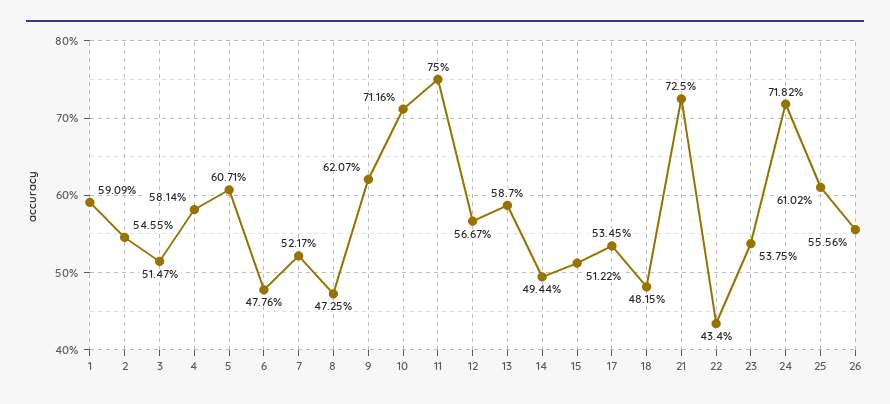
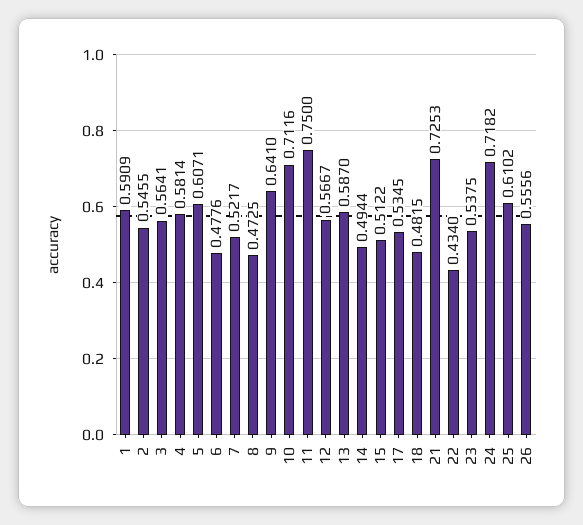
3: 0.5147 -> 0.5641
9: 0.6207 -> 0.641
21: 0.725 -> 0.7253

